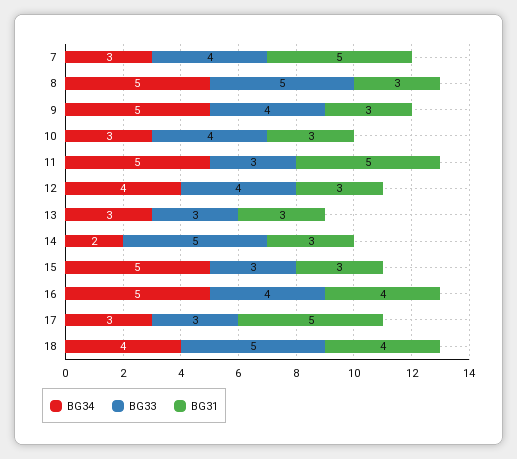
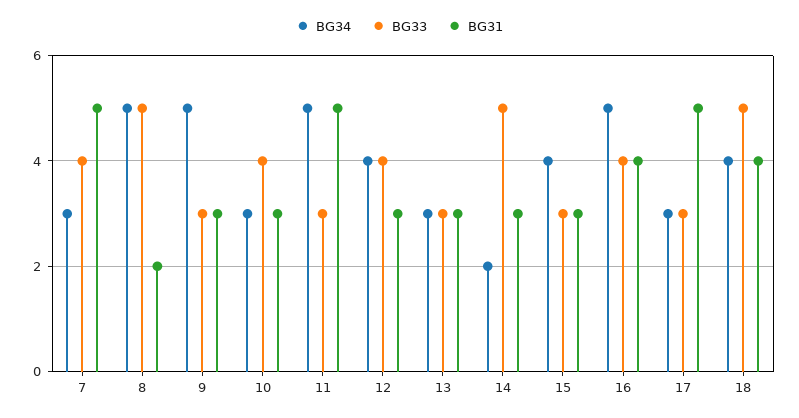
BG31, 8: 3 -> 2
BG33, 9: 4 -> 3
BG34, 15: 5 -> 4

